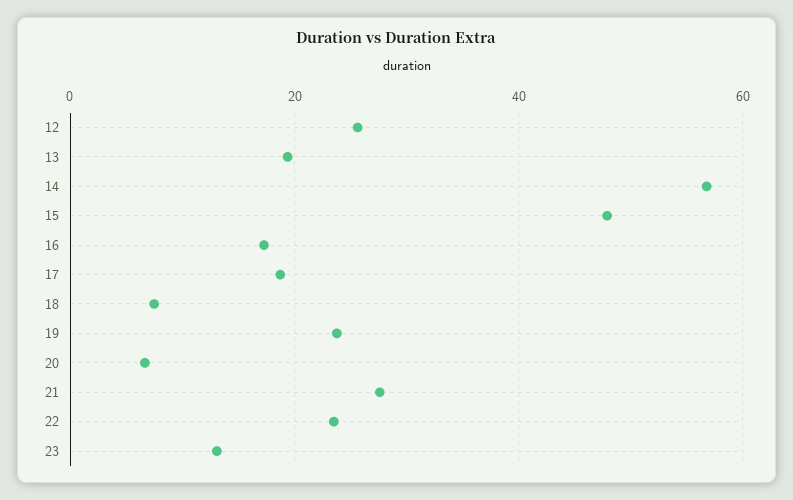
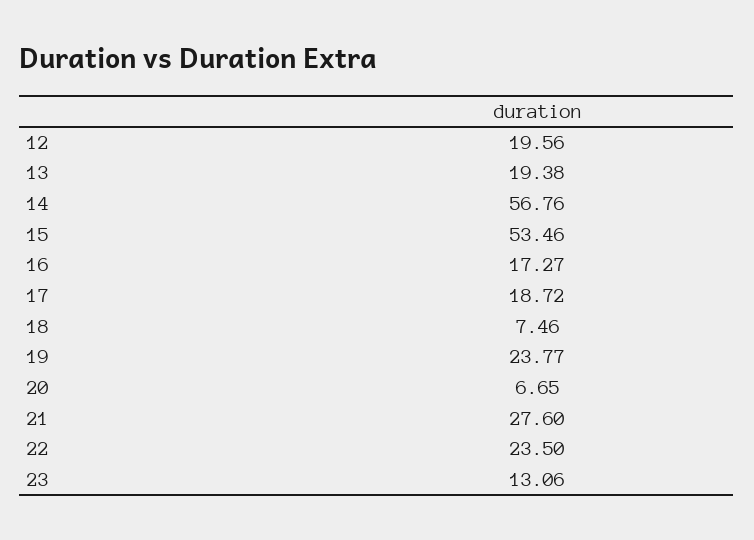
12: 26 -> 19.56
15: 48 -> 53.46

